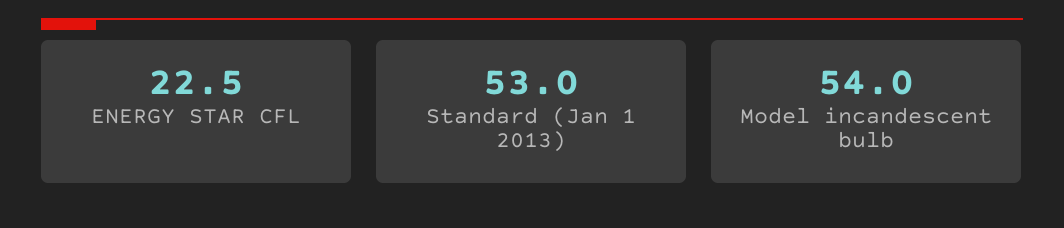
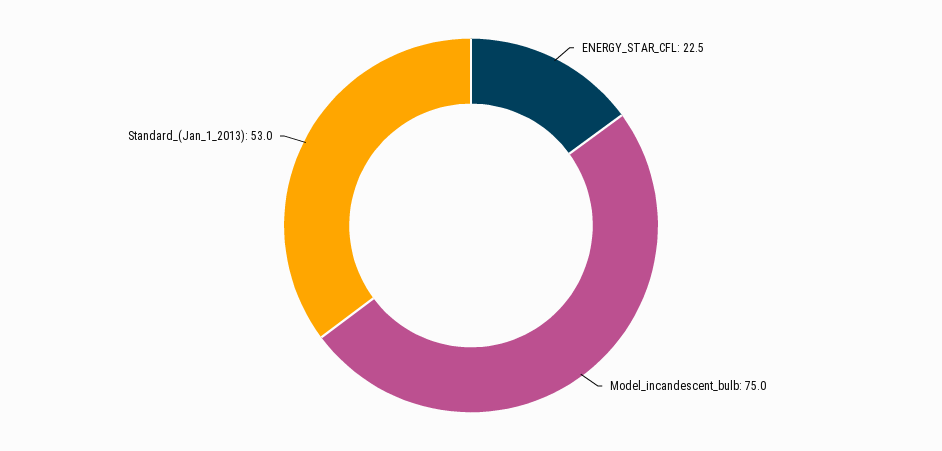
Model incandescent bulb: 54 -> 75

